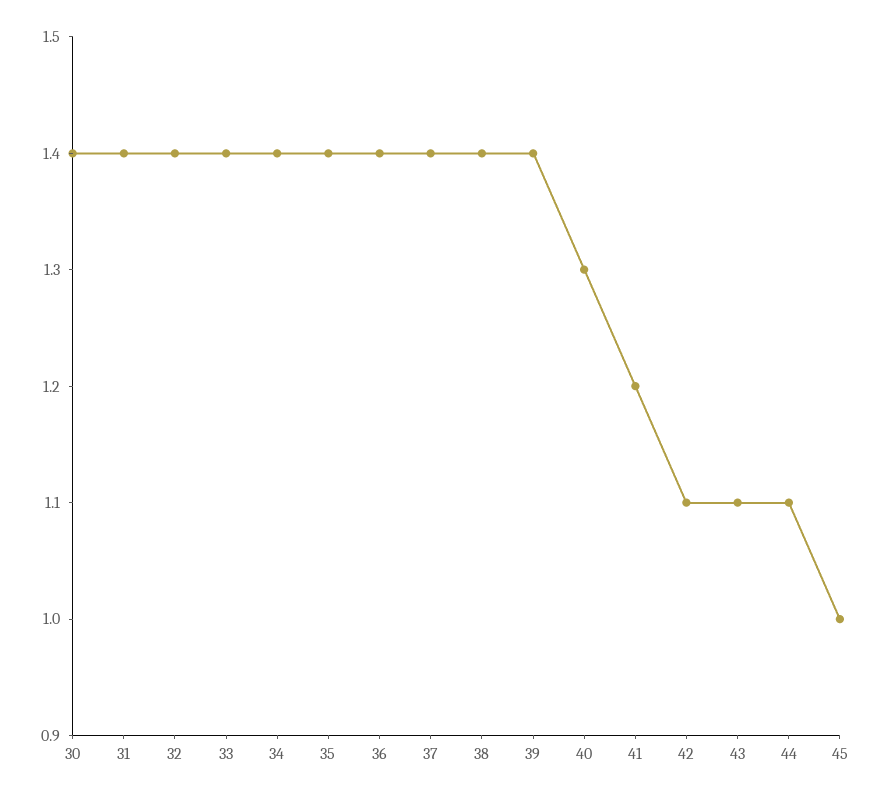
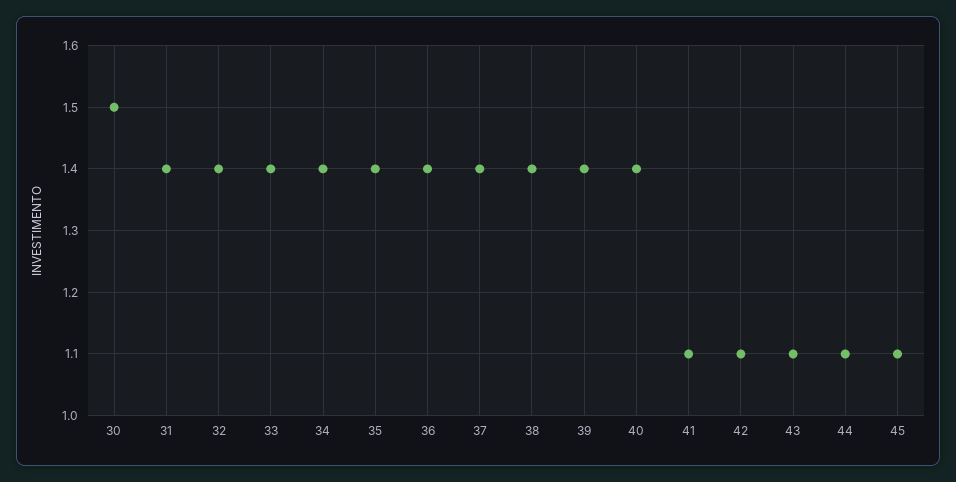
30: 1.4 -> 1.5
40: 1.3 -> 1.4
41: 1.2 -> 1.1
45: 1 -> 1.1

